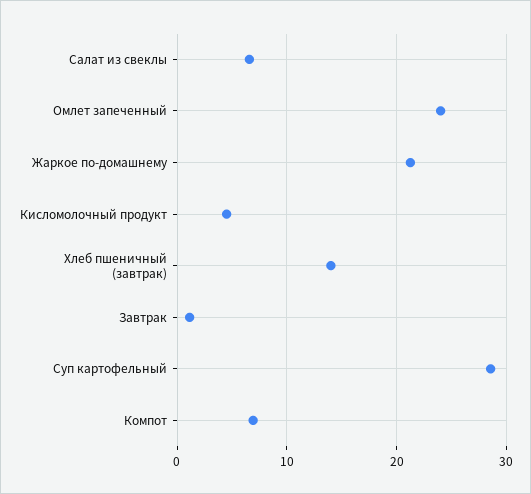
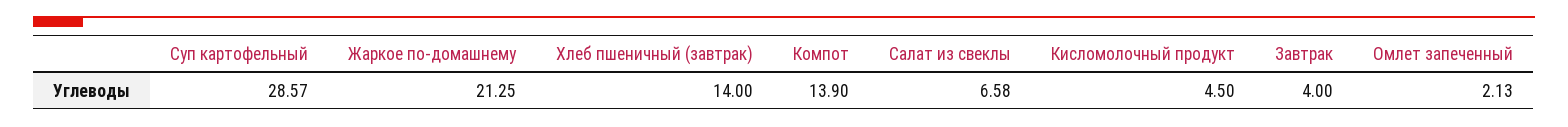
Омлет запеченный: 24 -> 2.13
Завтрак: 1 -> 4
Компот: 7 -> 13.9

